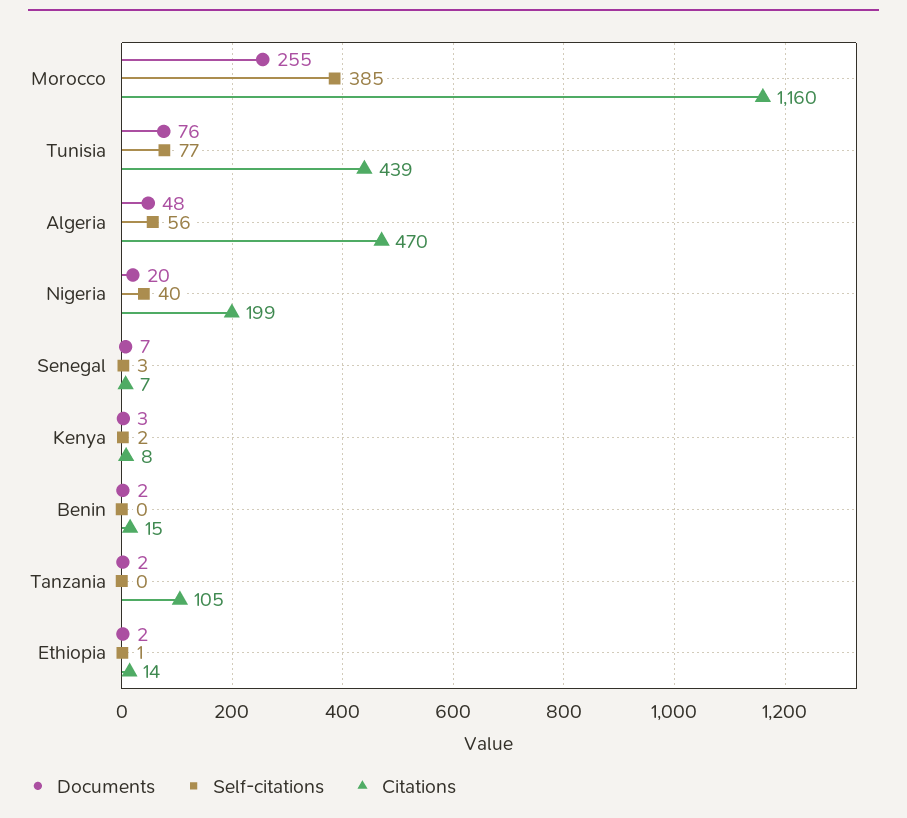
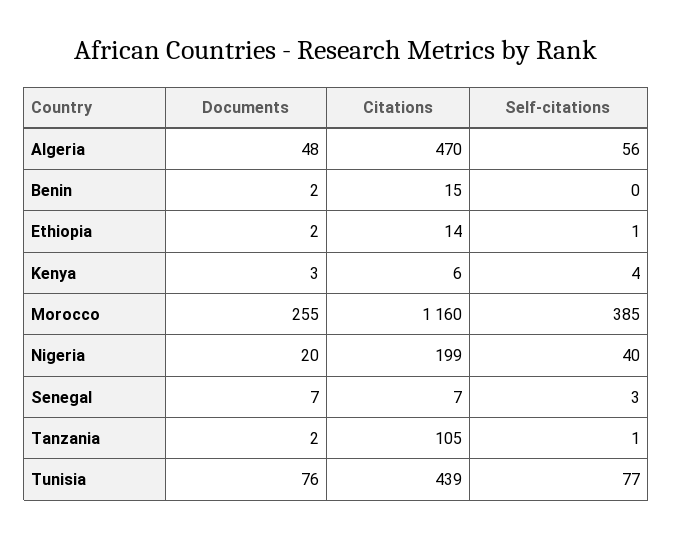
Self-citations, Kenya: 2 -> 4
Citations, Kenya: 8 -> 6
Self-citations, Tanzania: 0 -> 1

